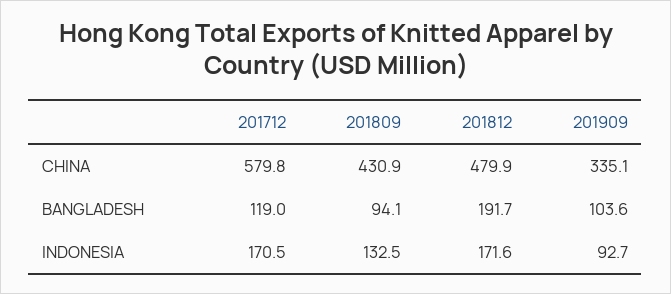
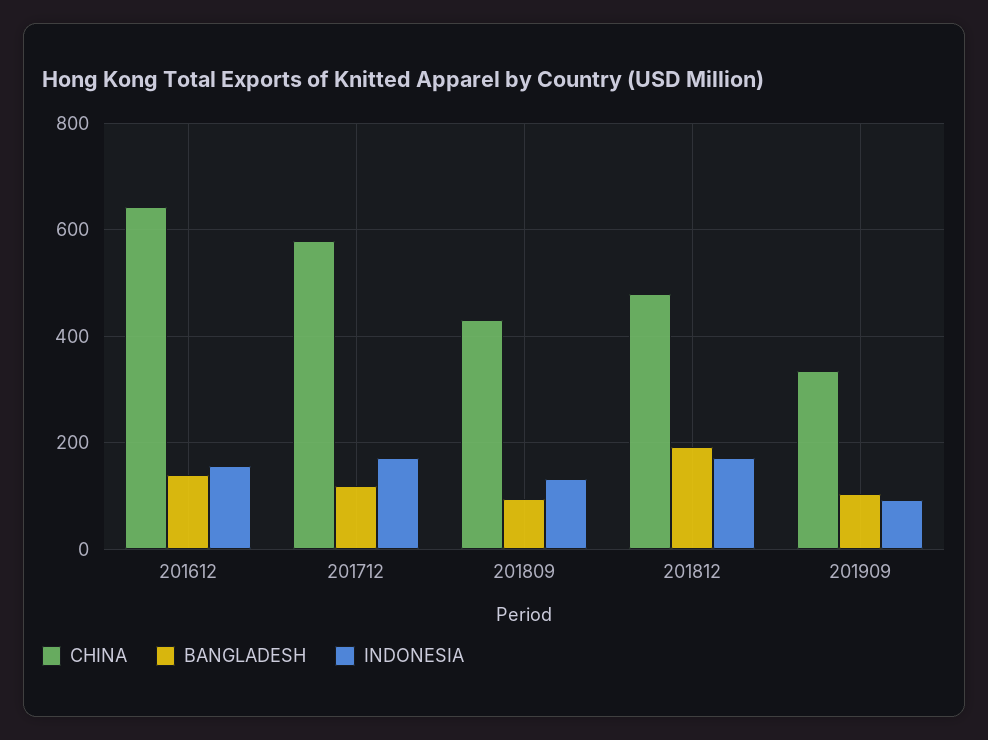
CHINA, 201612: none -> 640
BANGLADESH, 201612: none -> 140
INDONESIA, 201612: none -> 160

